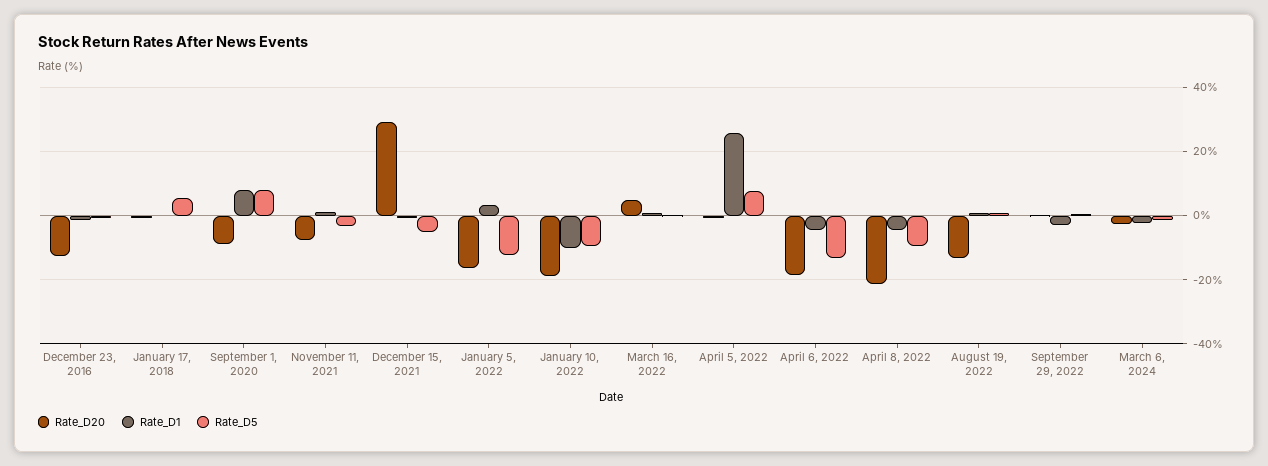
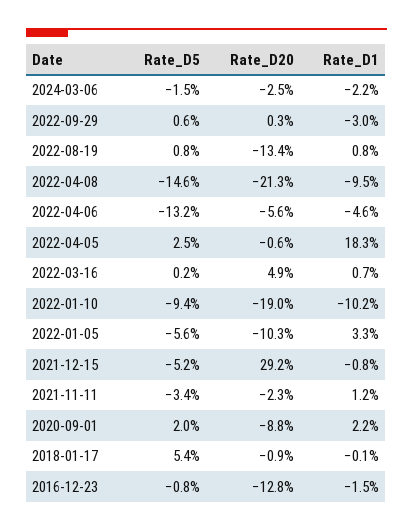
Rate_D1, September 1, 2020: 8 -> 2.2
Rate_D5, September 1, 2020: 8 -> 2
Rate_D20, November 11, 2021: -8 -> -2.3
Rate_D20, January 5, 2022: -16 -> -10.3
Rate_D5, January 5, 2022: -12 -> -5.6
Rate_D1, April 5, 2022: 26 -> 18.3
Rate_D5, April 5, 2022: 8 -> 2.5
Rate_D20, April 6, 2022: -18 -> -5.6
Rate_D1, April 8, 2022: -4 -> -9.5
Rate_D5, April 8, 2022: -10 -> -14.6

